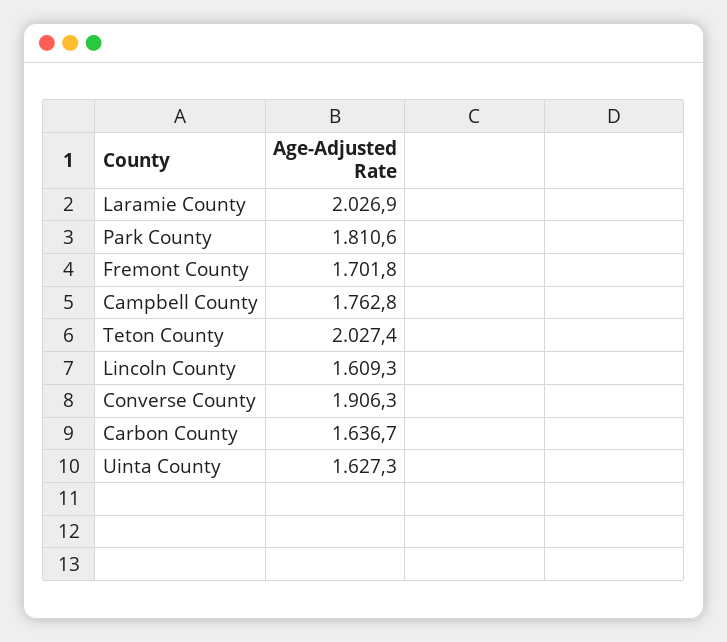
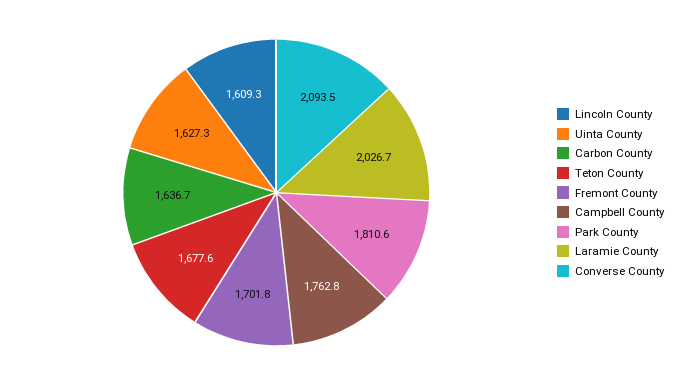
Laramie County: 2026.9 -> 2026.7
Teton County: 2027.4 -> 1677.6
Converse County: 1906.3 -> 2093.5

